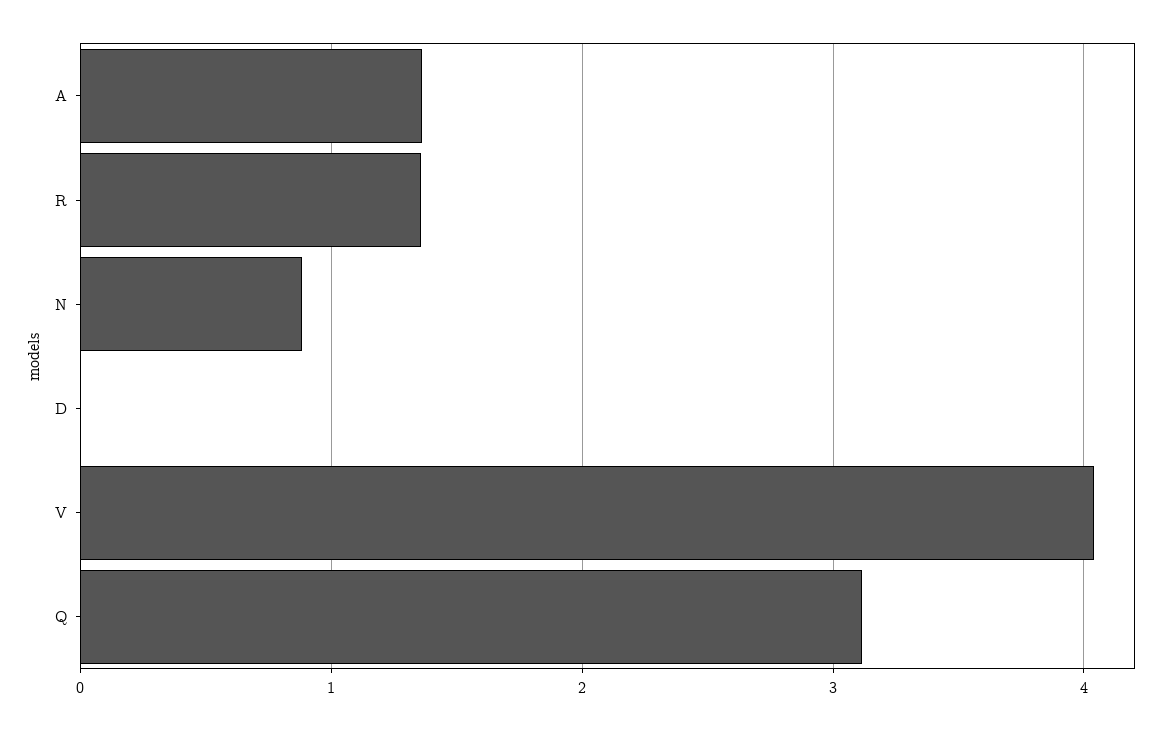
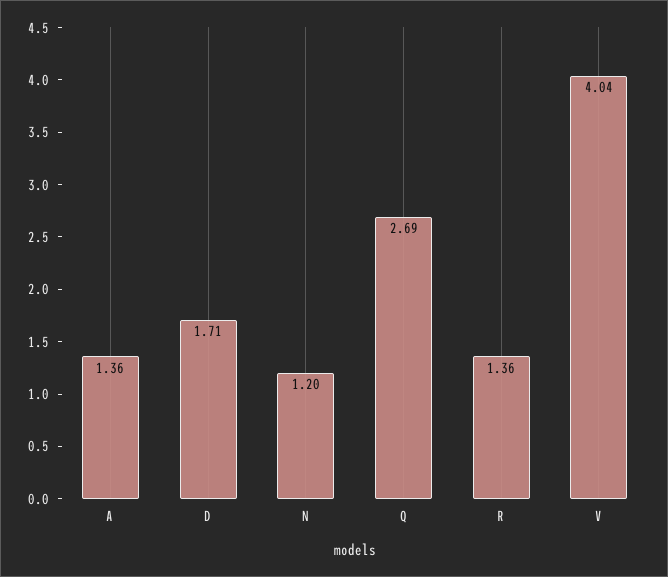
N: 0.9 -> 1.2
D: 0 -> 1.71
Q: 3.1 -> 2.69

